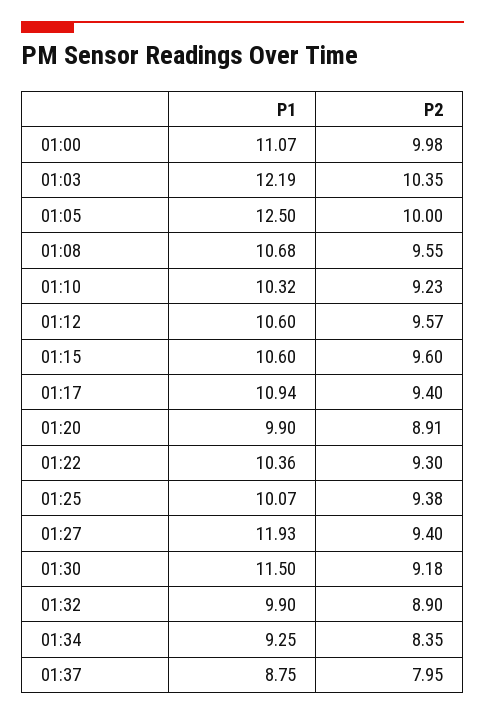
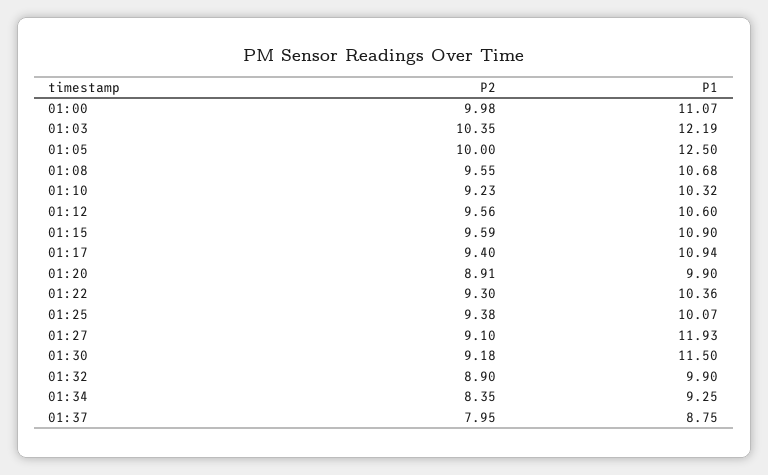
P2, 01:12: 9.57 -> 9.56
P1, 01:15: 10.6 -> 10.9
P2, 01:15: 9.6 -> 9.59
P2, 01:27: 9.4 -> 9.1

